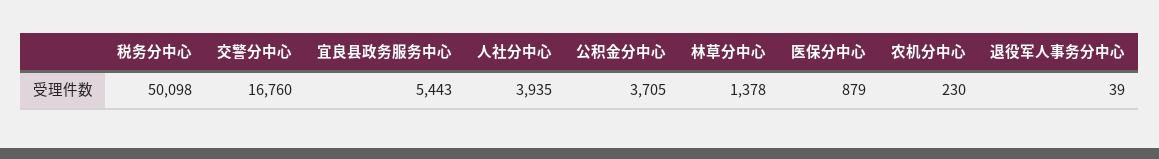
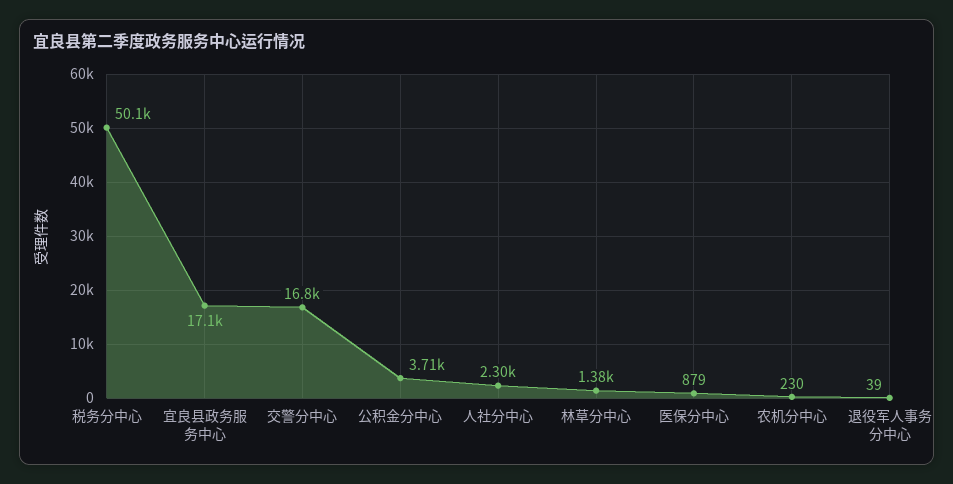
宜良县政务服务中心: 5443 -> 17100
人社分中心: 3935 -> 2300

